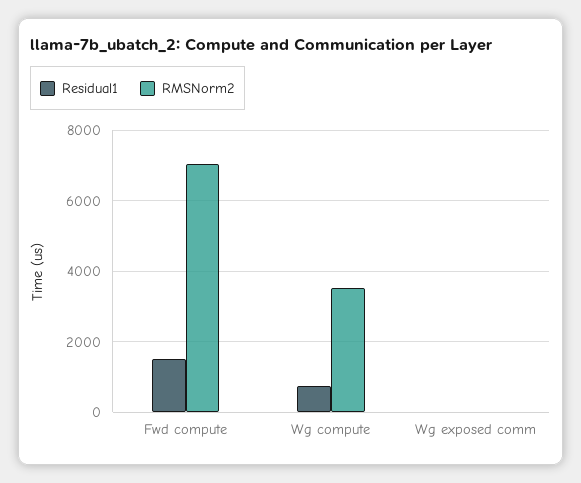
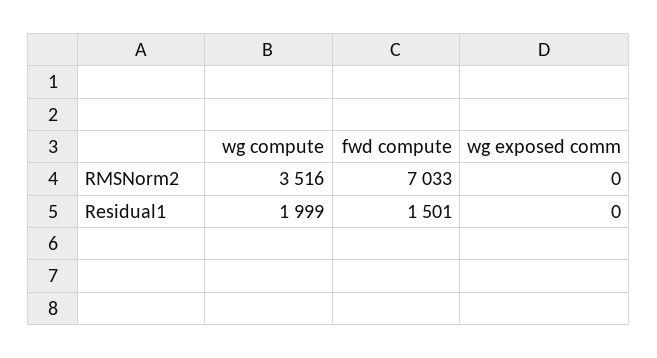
Residual1, Wg compute: 800 -> 1999

